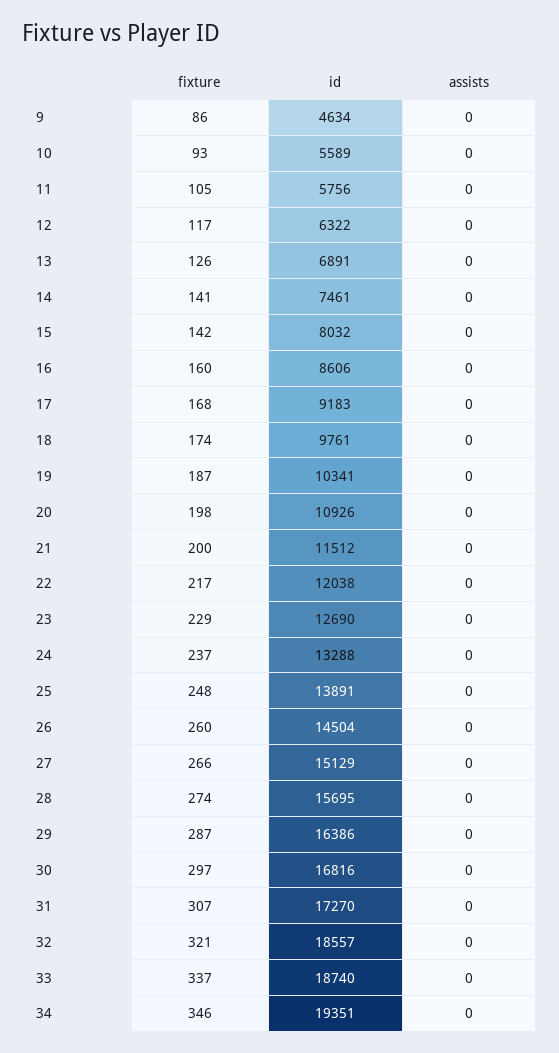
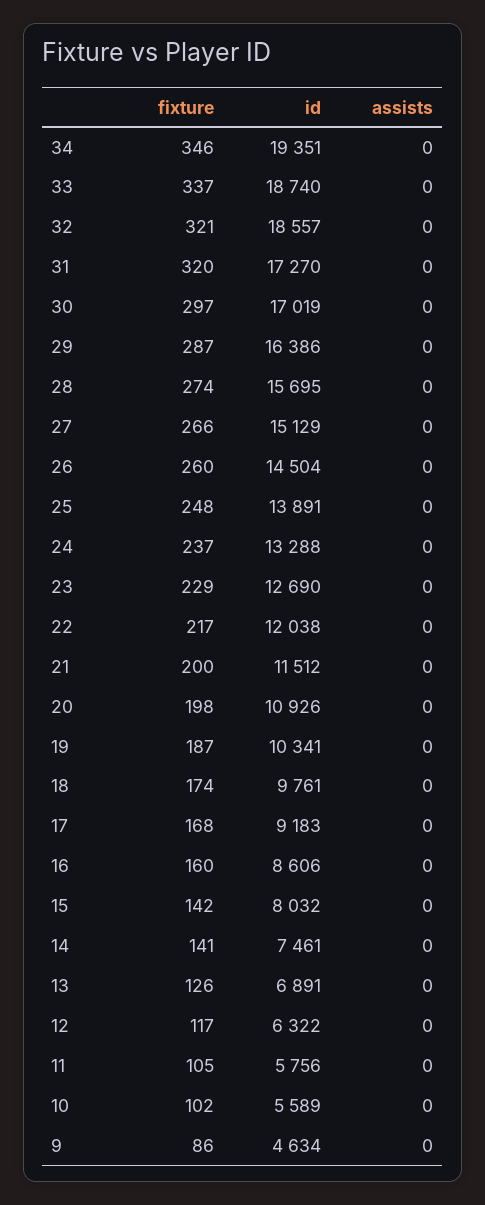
fixture, 10: 93 -> 102
id, 30: 16816 -> 17019
fixture, 31: 307 -> 320

